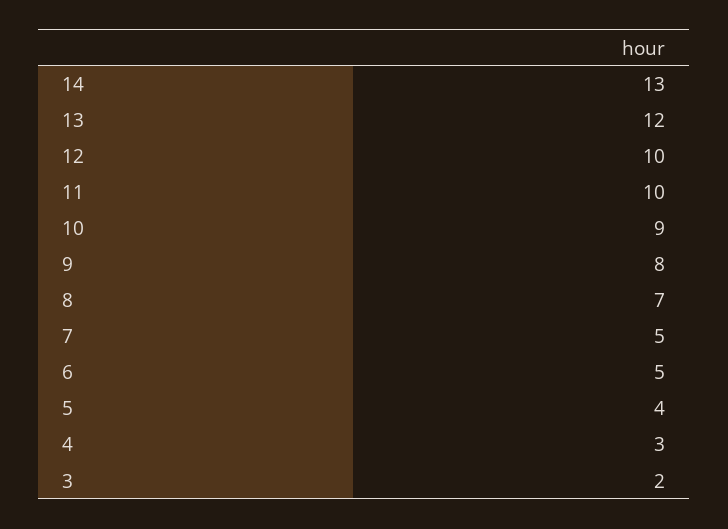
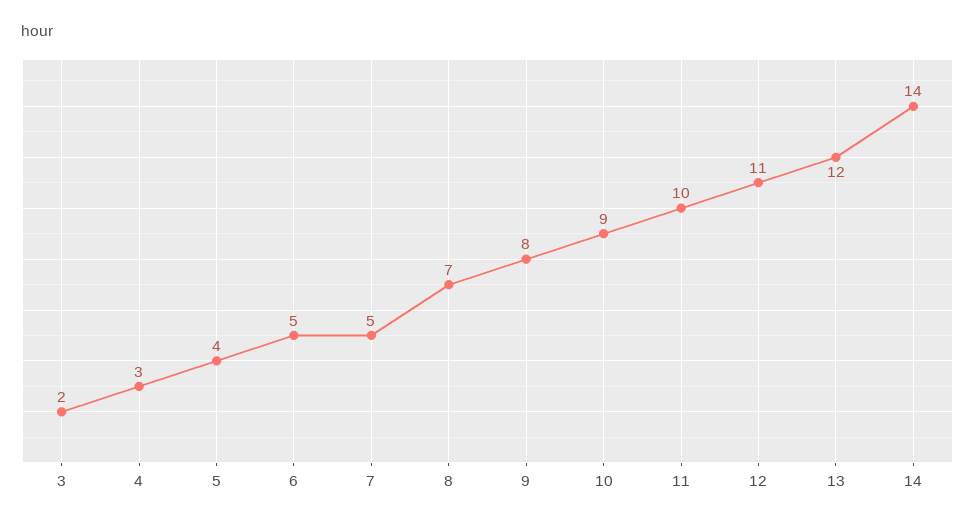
14: 13 -> 14
12: 10 -> 11

